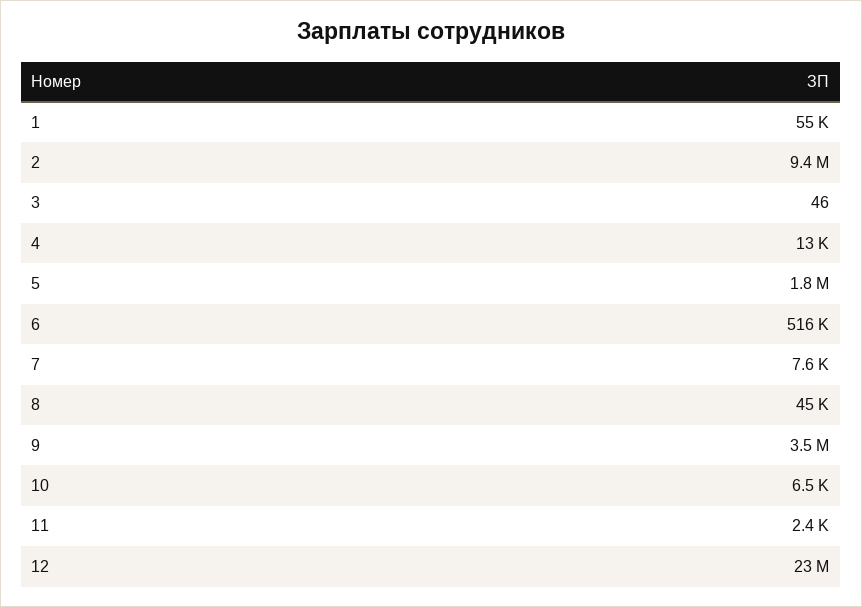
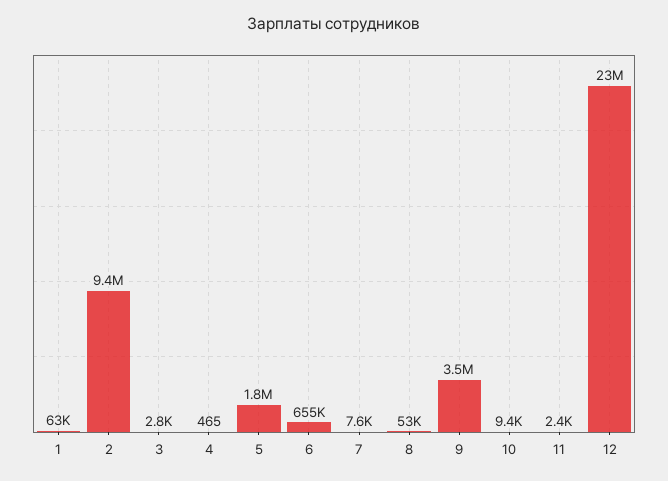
1: 55000 -> 63000
3: 46 -> 2800
4: 13000 -> 465
6: 516000 -> 655000
8: 45000 -> 53000
10: 6500 -> 9400

